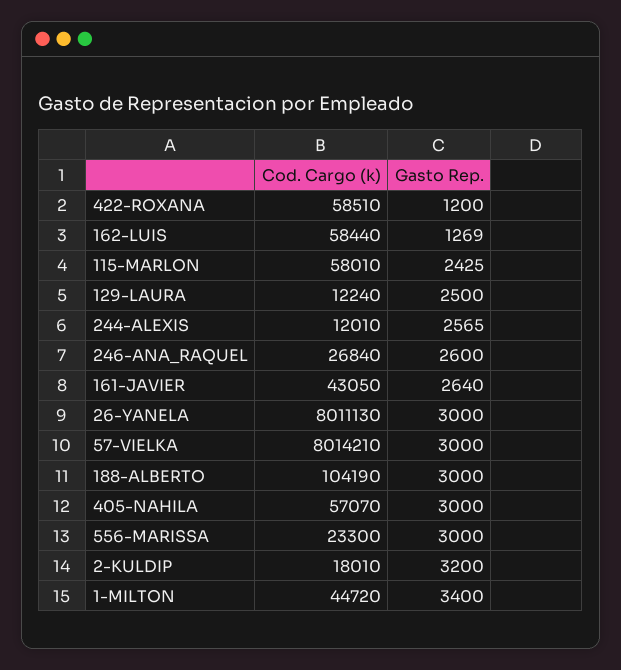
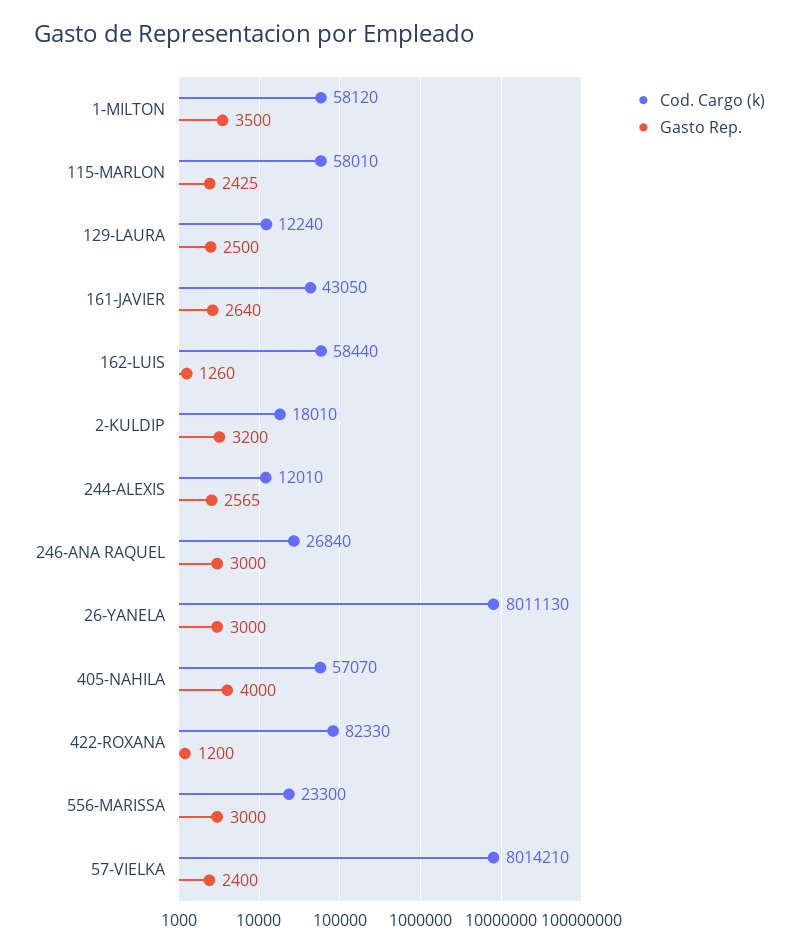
Cod. Cargo (k), 422-ROXANA: 58510 -> 82330
Gasto Rep., 162-LUIS: 1269 -> 1260
Gasto Rep., 246-ANA_RAQUEL: 2600 -> 3000
Gasto Rep., 57-VIELKA: 3000 -> 2400
Cod. Cargo (k), 188-ALBERTO: 104190 -> none
Gasto Rep., 188-ALBERTO: 3000 -> none
Gasto Rep., 405-NAHILA: 3000 -> 4000
Cod. Cargo (k), 1-MILTON: 44720 -> 58120
Gasto Rep., 1-MILTON: 3400 -> 3500

